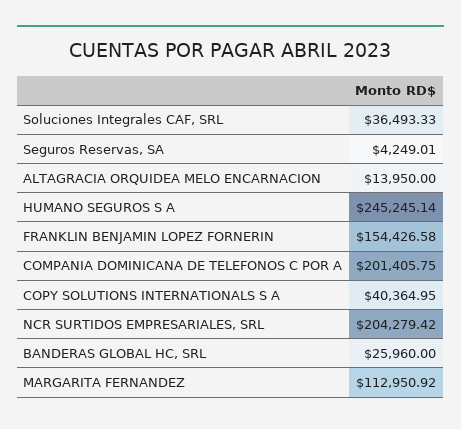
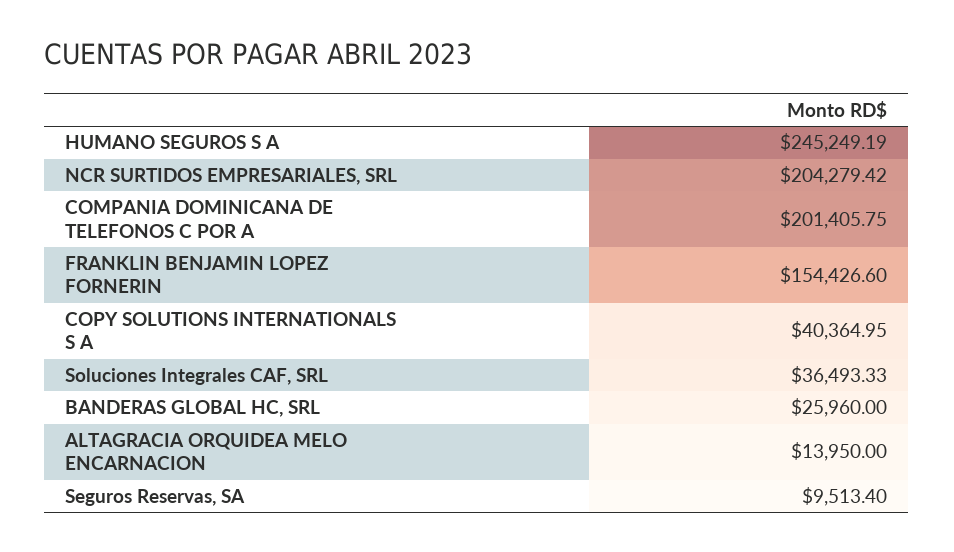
Seguros Reservas, SA: 4249.01 -> 9513.4
HUMANO SEGUROS S A: 245245.14 -> 245249.19
FRANKLIN BENJAMIN LOPEZ FORNERIN: 154426.58 -> 154426.6
MARGARITA FERNANDEZ: 112950.92 -> none

